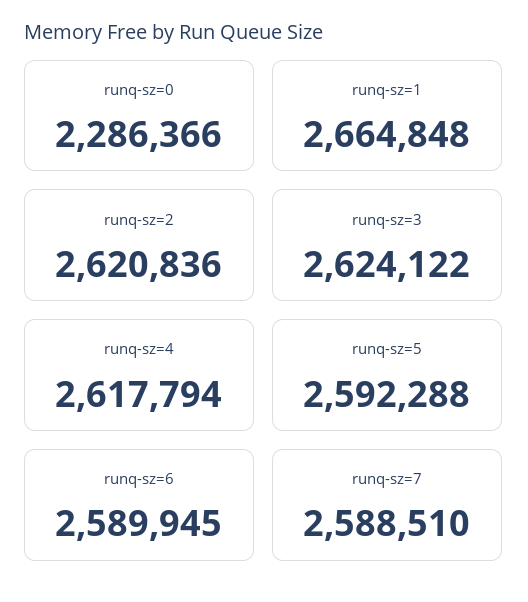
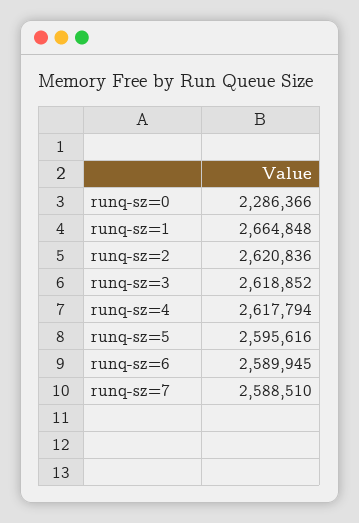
runq-sz=3: 2624122 -> 2618852
runq-sz=5: 2592288 -> 2595616

